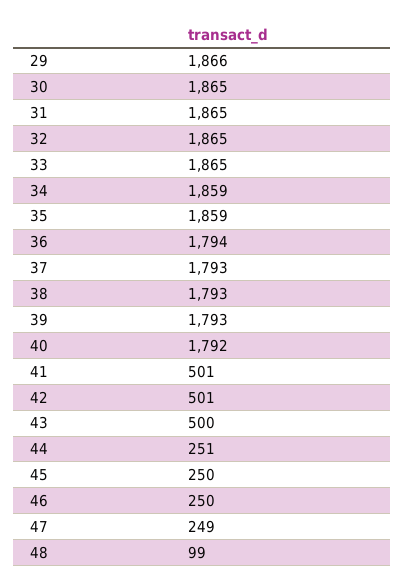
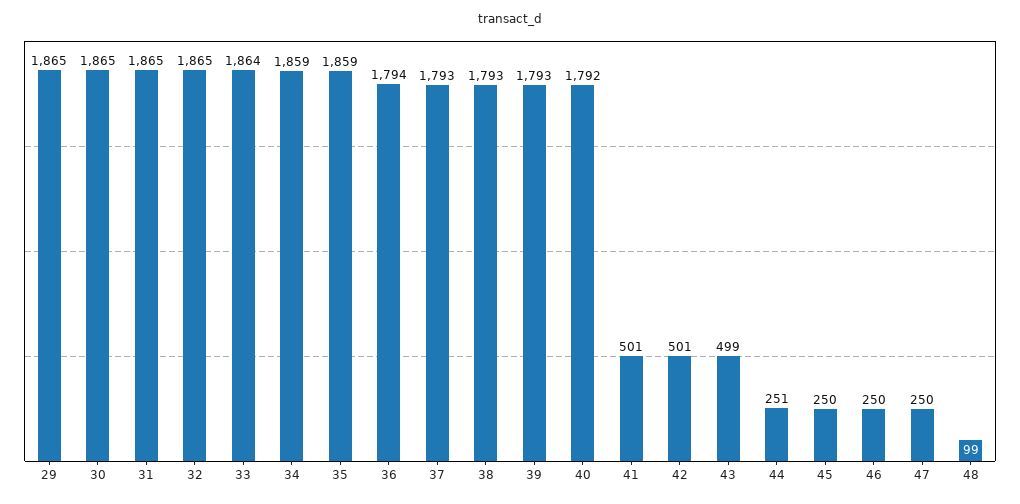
29: 1866 -> 1865
33: 1865 -> 1864
43: 500 -> 499
47: 249 -> 250

